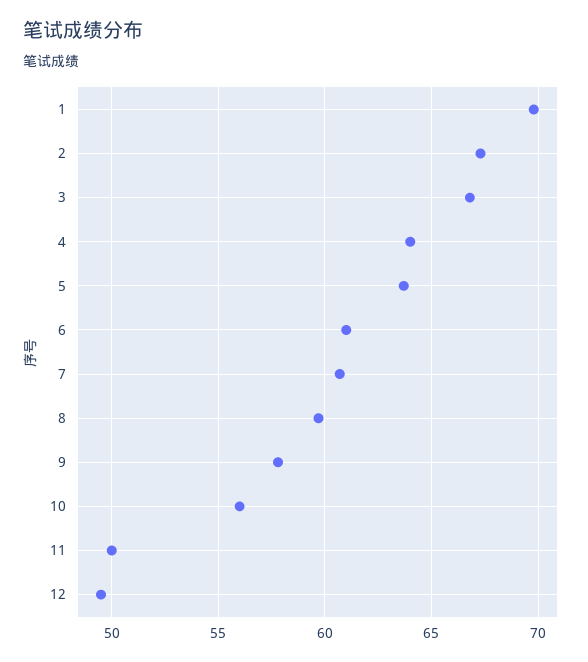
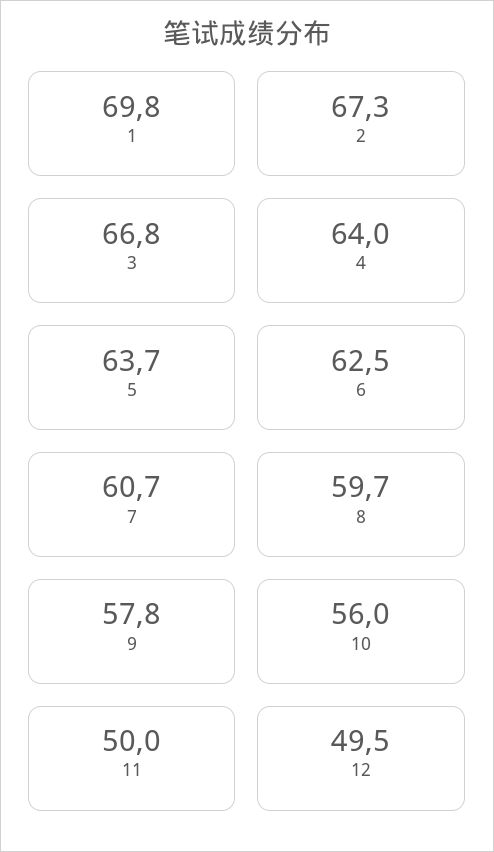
6: 61 -> 62.5

